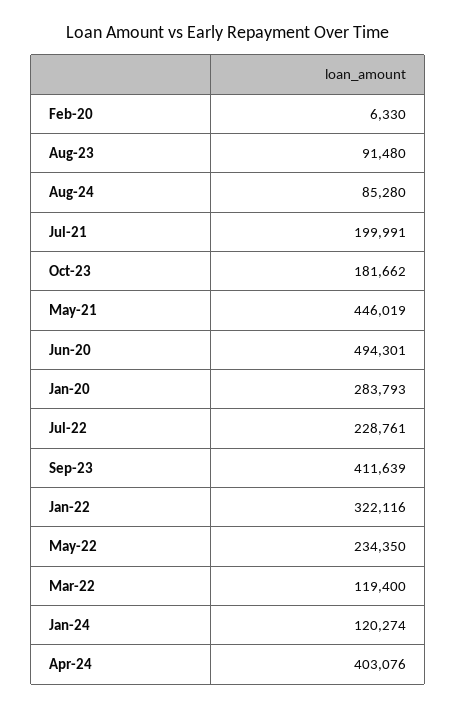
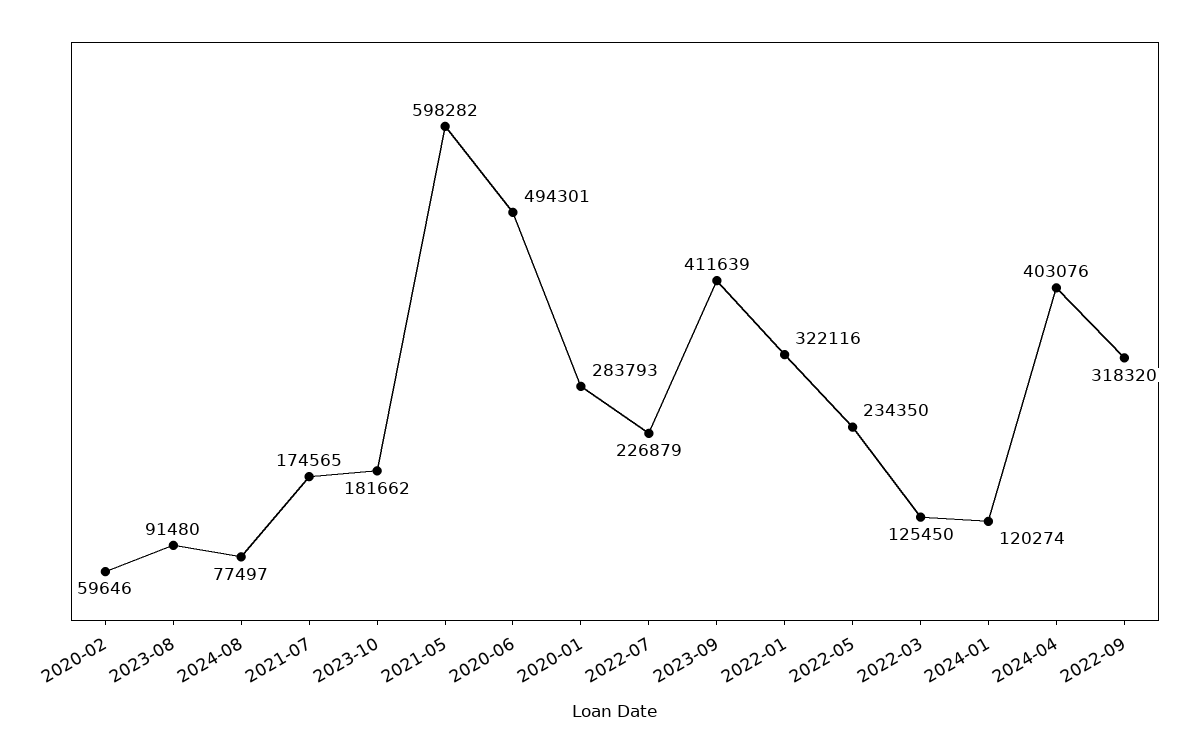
Feb-20: 6330 -> 59646
Aug-24: 85280 -> 77497
Jul-21: 199991 -> 174565
May-21: 446019 -> 598282
Jul-22: 228761 -> 226879
Mar-22: 119400 -> 125450
2022-09: none -> 318320

